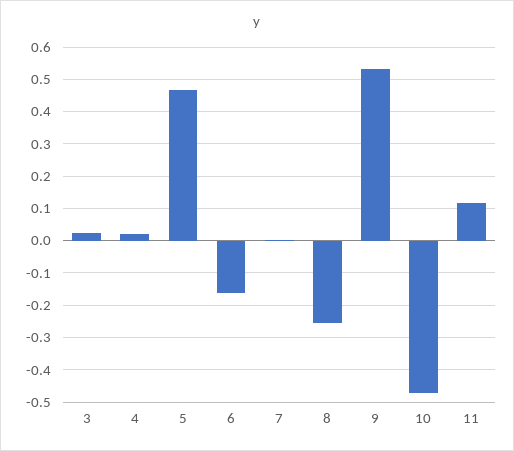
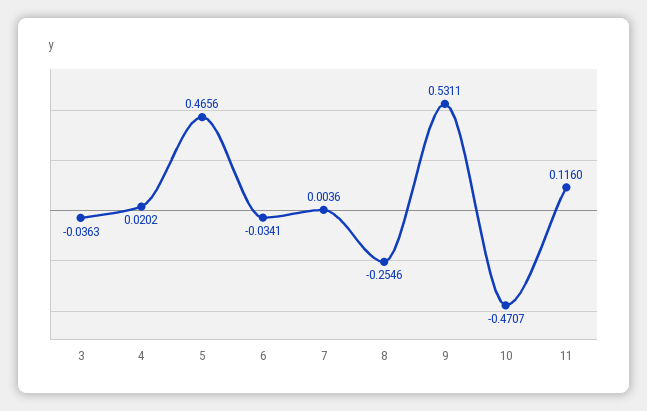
3: 0.02 -> -0.0363
6: -0.16 -> -0.0341

